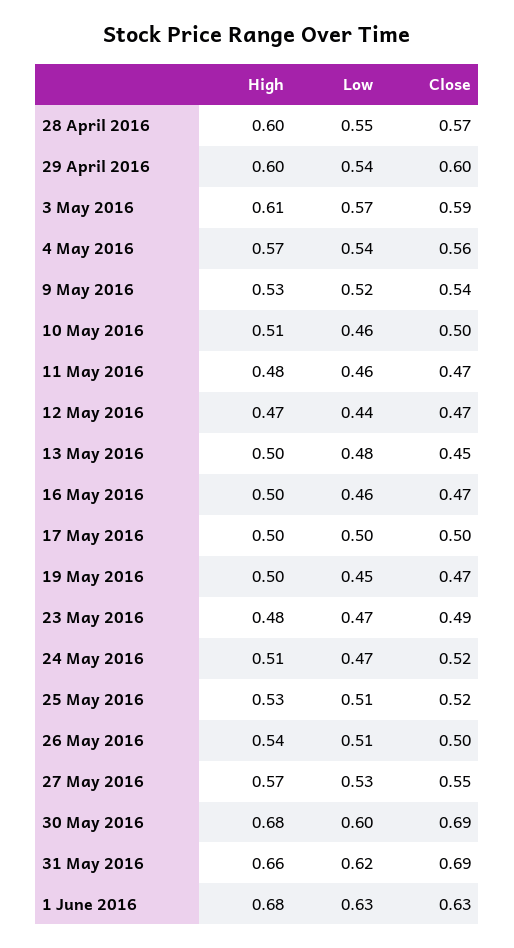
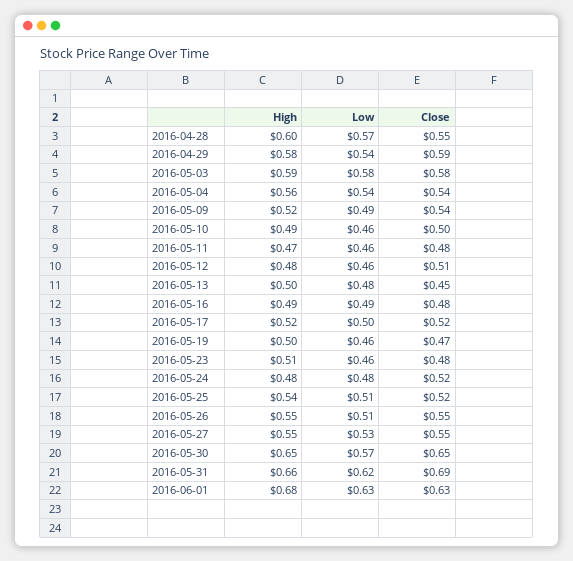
Low, 28 April 2016: 0.55 -> 0.57
Close, 28 April 2016: 0.57 -> 0.55
High, 29 April 2016: 0.6 -> 0.58
Close, 29 April 2016: 0.6 -> 0.59
High, 3 May 2016: 0.61 -> 0.59
Low, 3 May 2016: 0.57 -> 0.58
Close, 3 May 2016: 0.59 -> 0.58
High, 4 May 2016: 0.57 -> 0.56
Close, 4 May 2016: 0.56 -> 0.54
High, 9 May 2016: 0.53 -> 0.52
Low, 9 May 2016: 0.52 -> 0.49
High, 10 May 2016: 0.51 -> 0.49
High, 11 May 2016: 0.48 -> 0.47
Close, 11 May 2016: 0.47 -> 0.48
High, 12 May 2016: 0.47 -> 0.48
Low, 12 May 2016: 0.44 -> 0.46
Close, 12 May 2016: 0.47 -> 0.51
High, 16 May 2016: 0.5 -> 0.49
Low, 16 May 2016: 0.46 -> 0.49
Close, 16 May 2016: 0.47 -> 0.48
High, 17 May 2016: 0.5 -> 0.52
Close, 17 May 2016: 0.5 -> 0.52
Low, 19 May 2016: 0.45 -> 0.46
High, 23 May 2016: 0.48 -> 0.51
Low, 23 May 2016: 0.47 -> 0.46
Close, 23 May 2016: 0.49 -> 0.48
High, 24 May 2016: 0.51 -> 0.48
Low, 24 May 2016: 0.47 -> 0.48
High, 25 May 2016: 0.53 -> 0.54
High, 26 May 2016: 0.54 -> 0.55
Close, 26 May 2016: 0.5 -> 0.55
High, 27 May 2016: 0.57 -> 0.55
High, 30 May 2016: 0.68 -> 0.65
Low, 30 May 2016: 0.6 -> 0.57
Close, 30 May 2016: 0.69 -> 0.65

